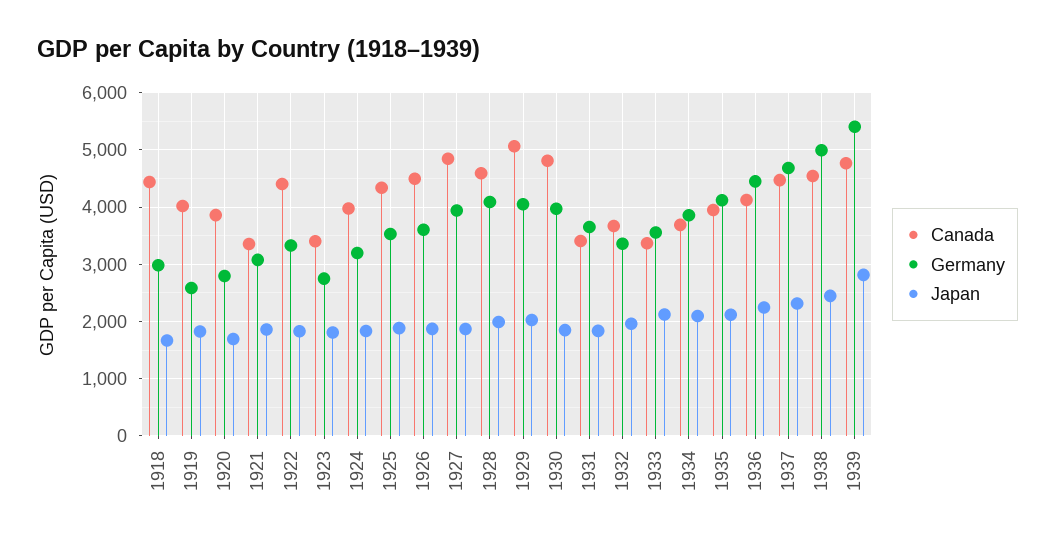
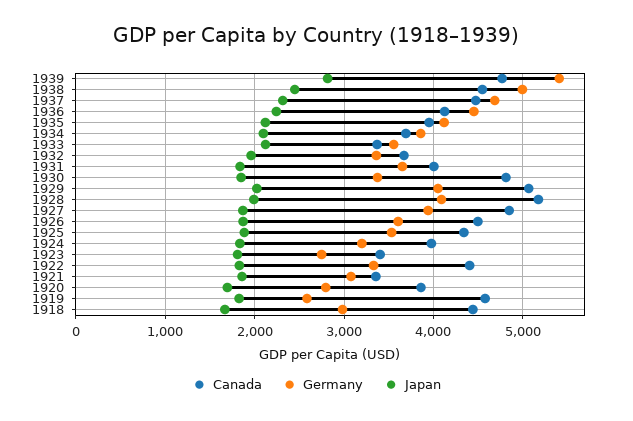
Canada, 1919: 4000 -> 4600
Canada, 1928: 4600 -> 5200
Germany, 1930: 4000 -> 3400
Canada, 1931: 3400 -> 4000

